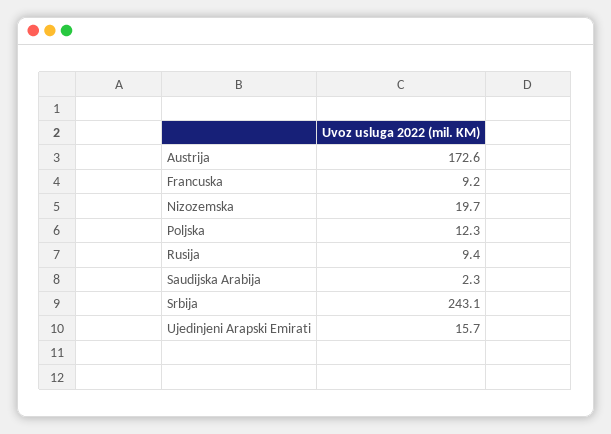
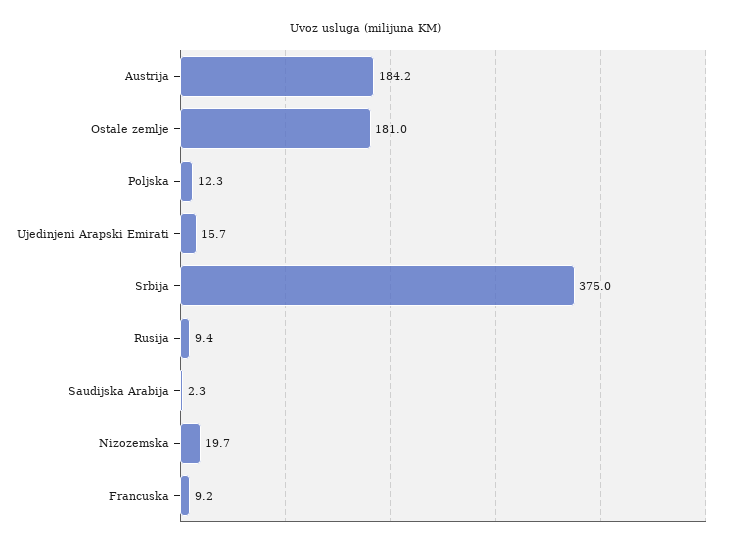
Austrija: 172.6 -> 184.2
Srbija: 243.1 -> 375
Ostale zemlje: none -> 181

